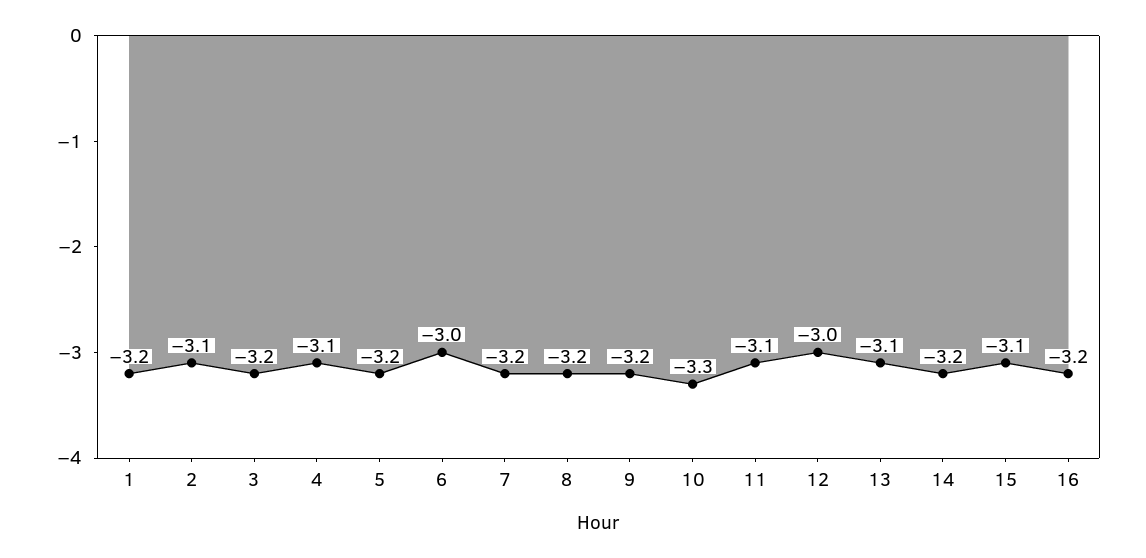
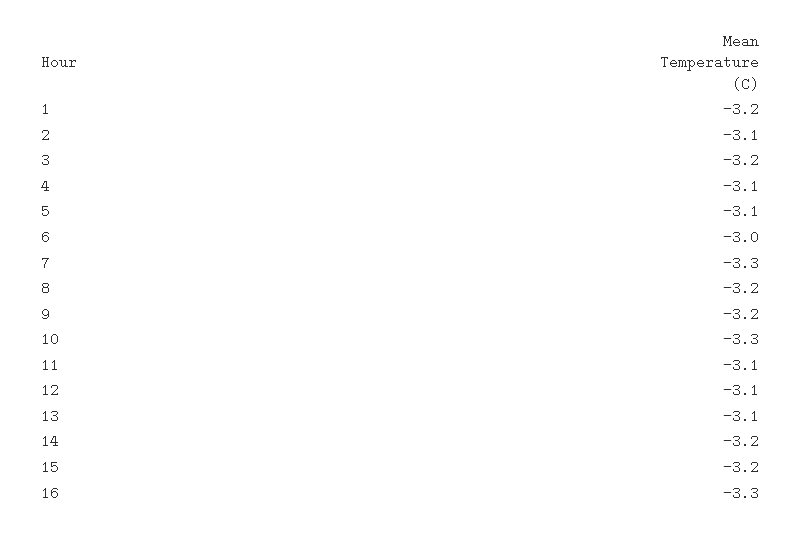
5: -3.2 -> -3.1
7: -3.2 -> -3.3
12: -3 -> -3.1
15: -3.1 -> -3.2
16: -3.2 -> -3.3

